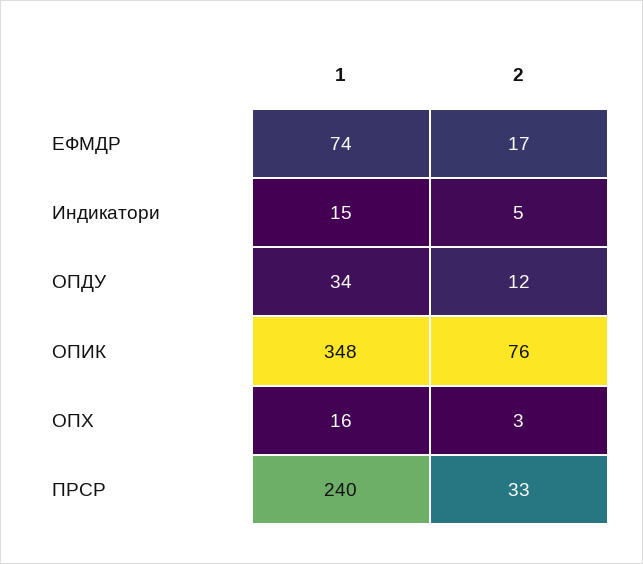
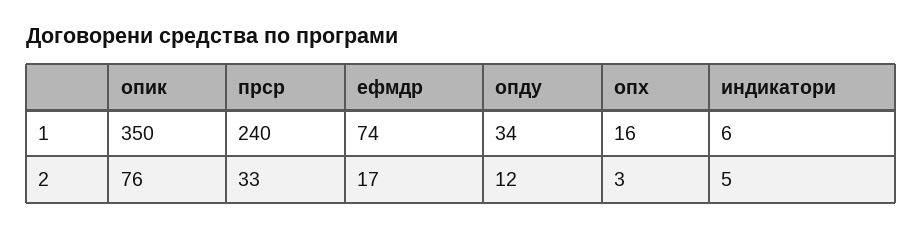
1, Индикатори: 15 -> 6
1, ОПИК: 348 -> 350

